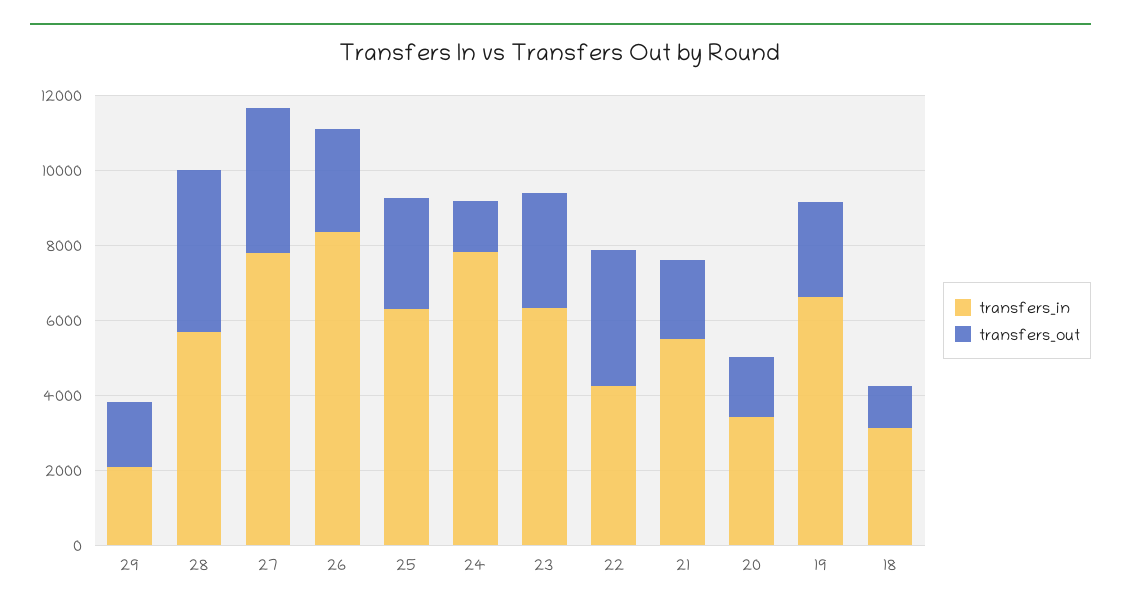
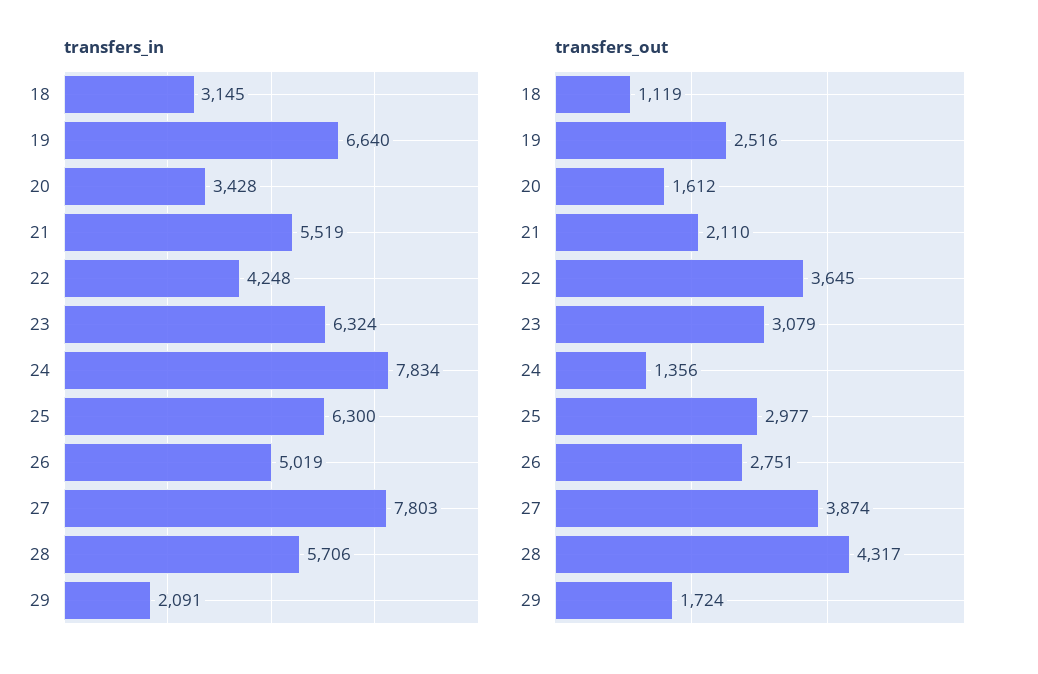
transfers_in, 26: 8500 -> 5019

